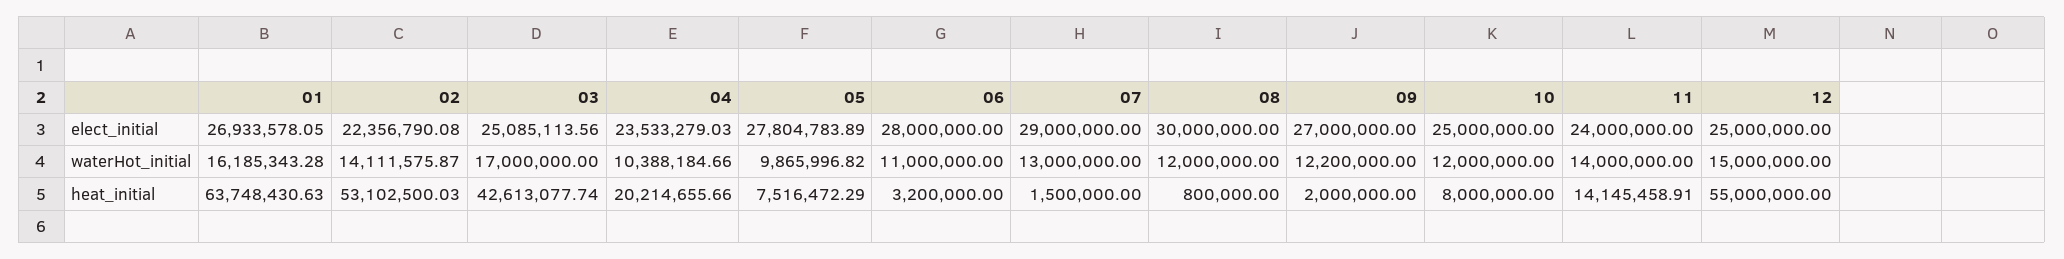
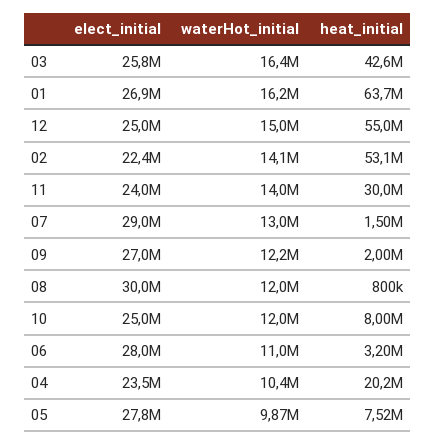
03, elect_initial: 25085113.56 -> 25800000
03, waterHot_initial: 17000000 -> 16400000
11, heat_initial: 14145458.91 -> 30000000

